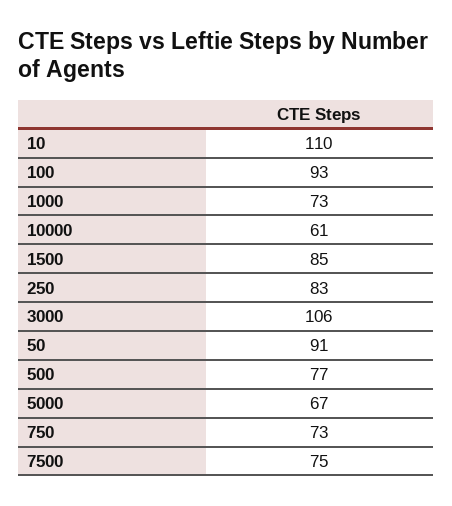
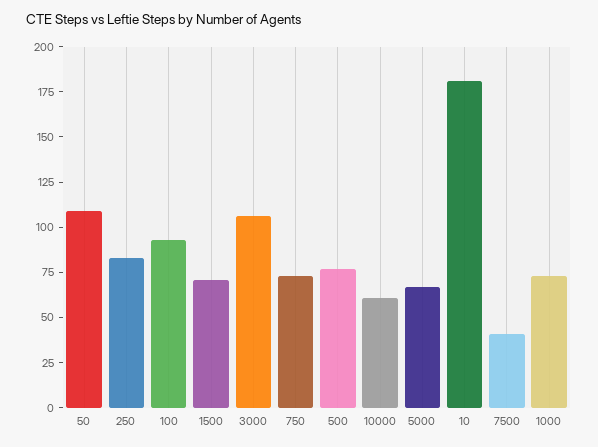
10: 110 -> 180
1500: 85 -> 70
50: 91 -> 110
7500: 75 -> 40

